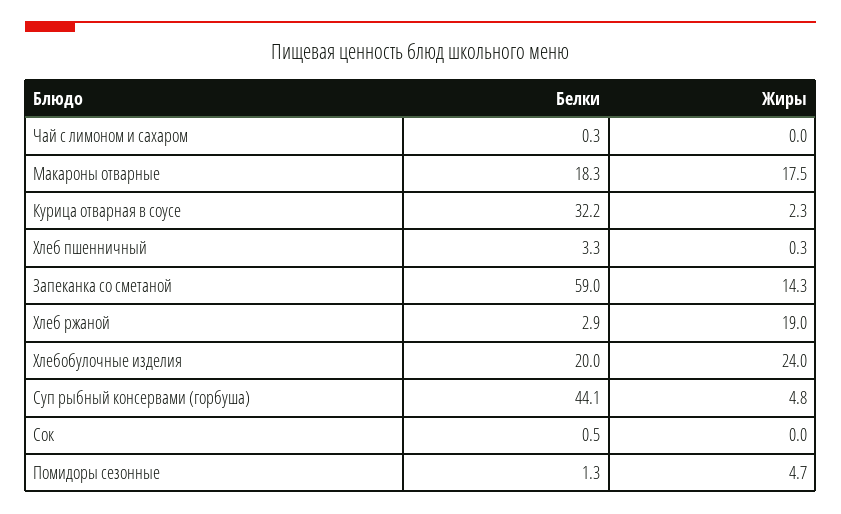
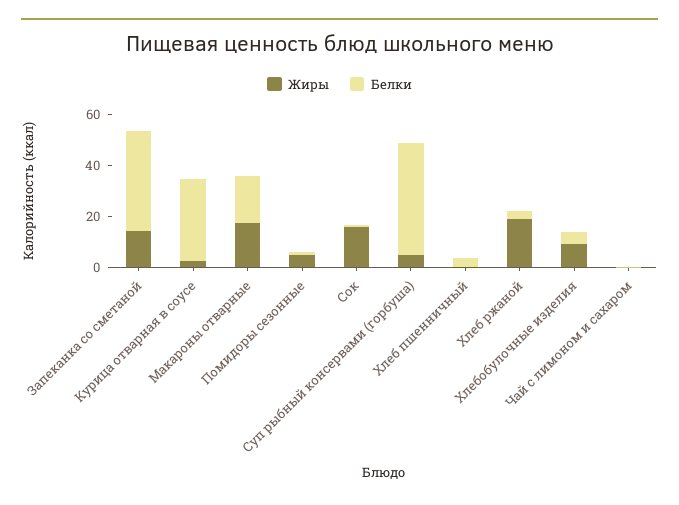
Белки, Запеканка со сметаной: 59 -> 40
Белки, Хлебобулочные изделия: 20 -> 5
Жиры, Хлебобулочные изделия: 24 -> 10
Жиры, Сок: 0 -> 15

